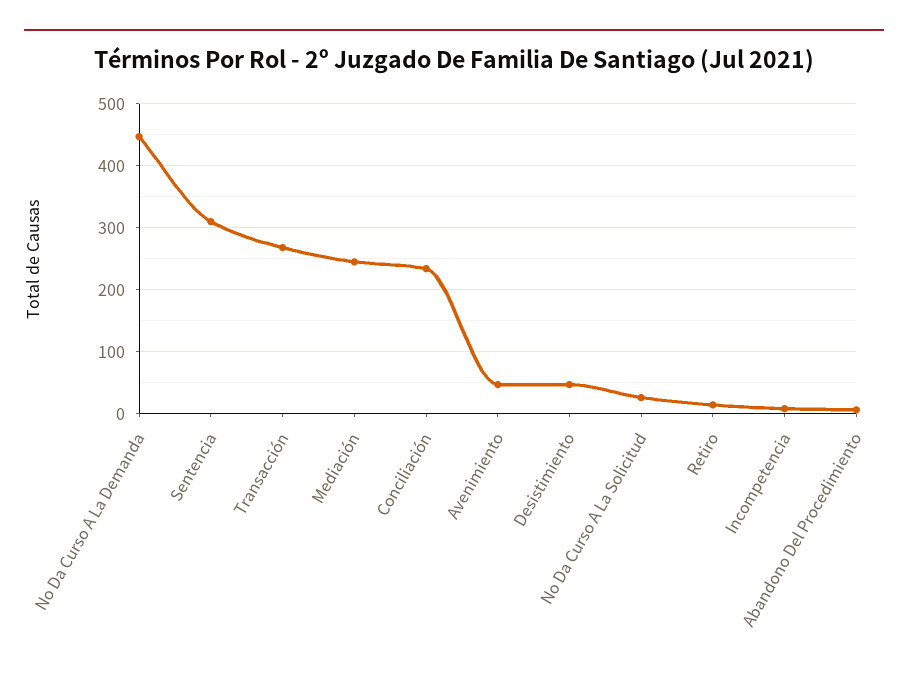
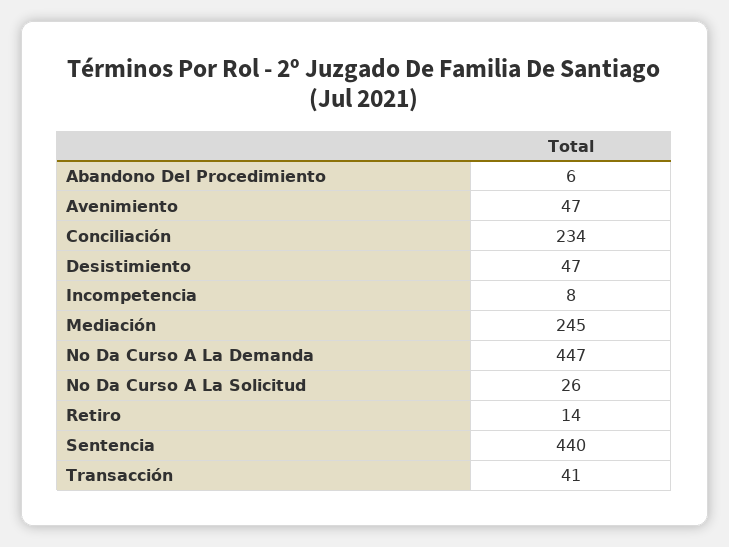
Sentencia: 310 -> 440
Transacción: 270 -> 41

